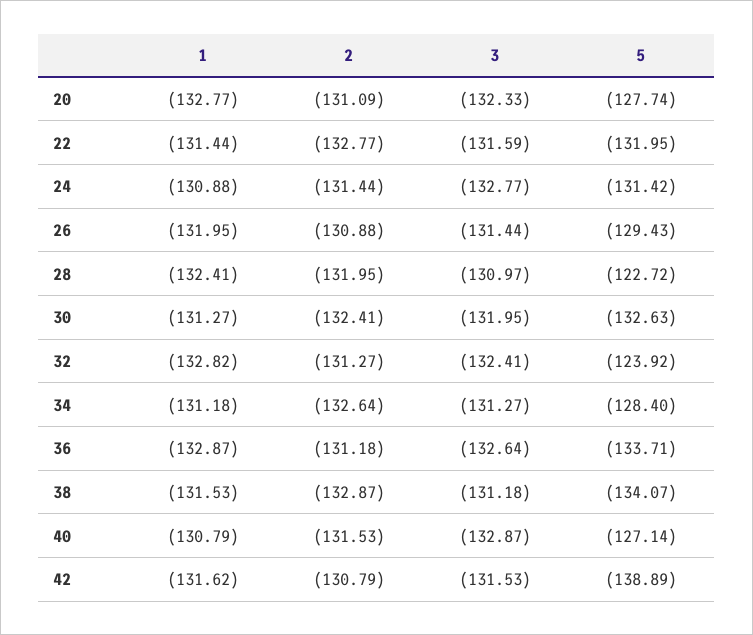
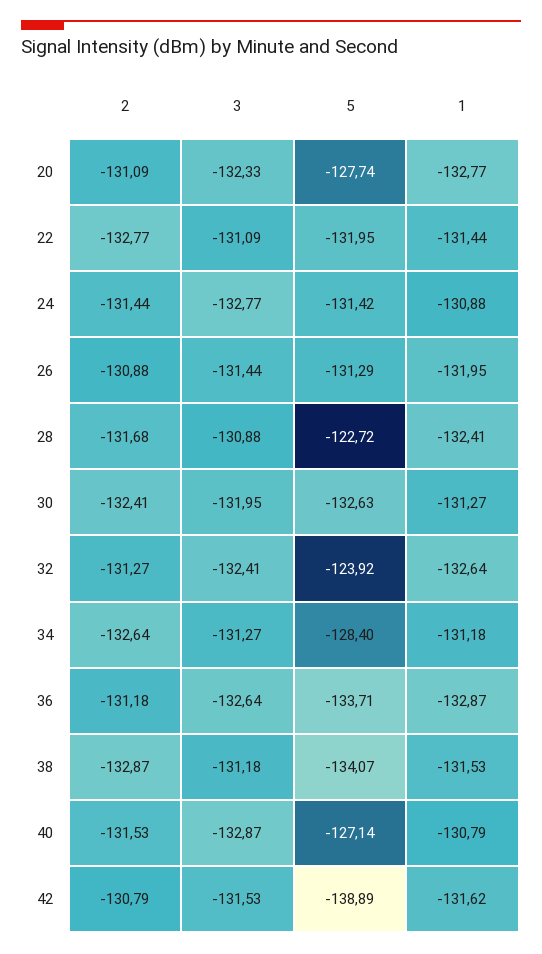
3, 22: -131.59 -> -131.09
5, 26: -129.43 -> -131.29
2, 28: -131.95 -> -131.68
3, 28: -130.97 -> -130.88
1, 32: -132.82 -> -132.64

